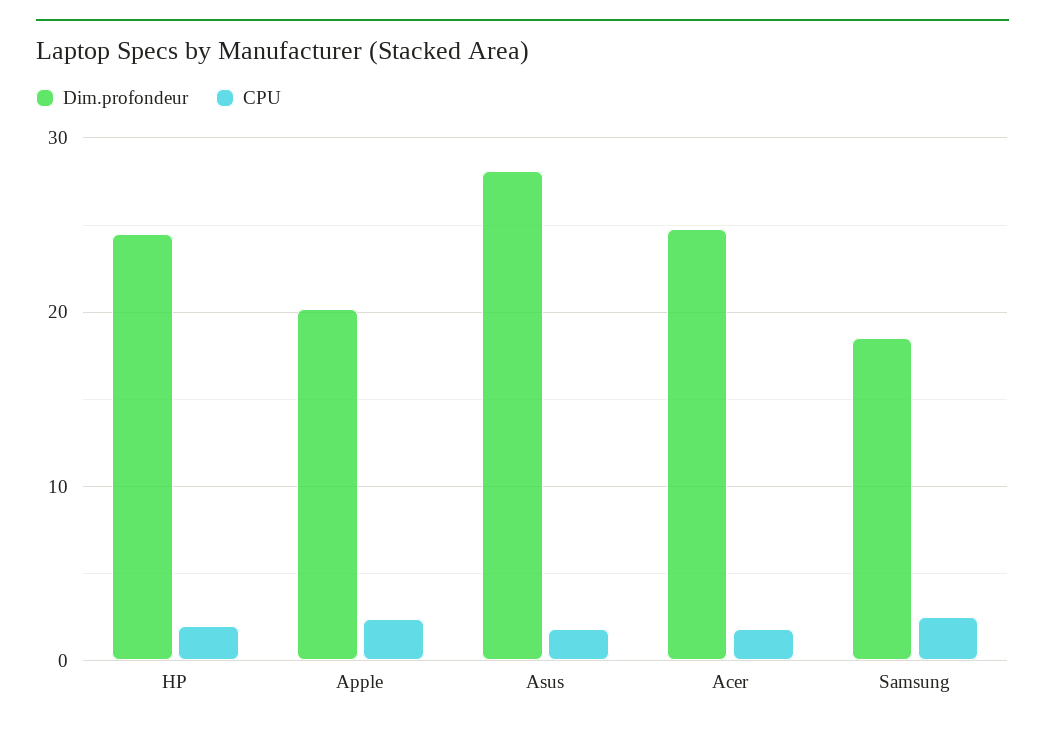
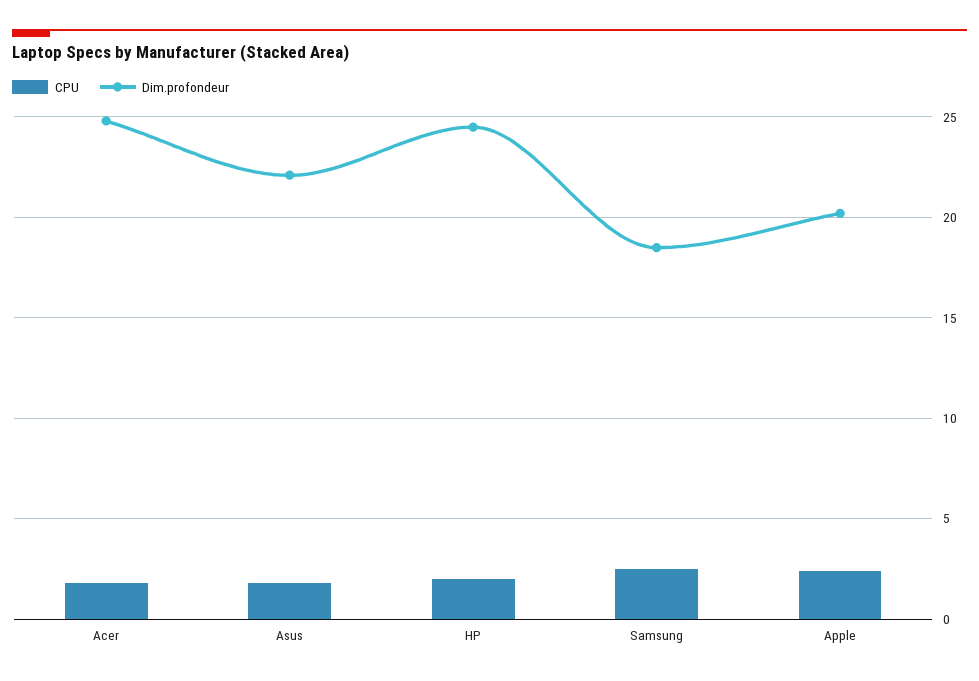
Dim.profondeur, Asus: 28 -> 22

